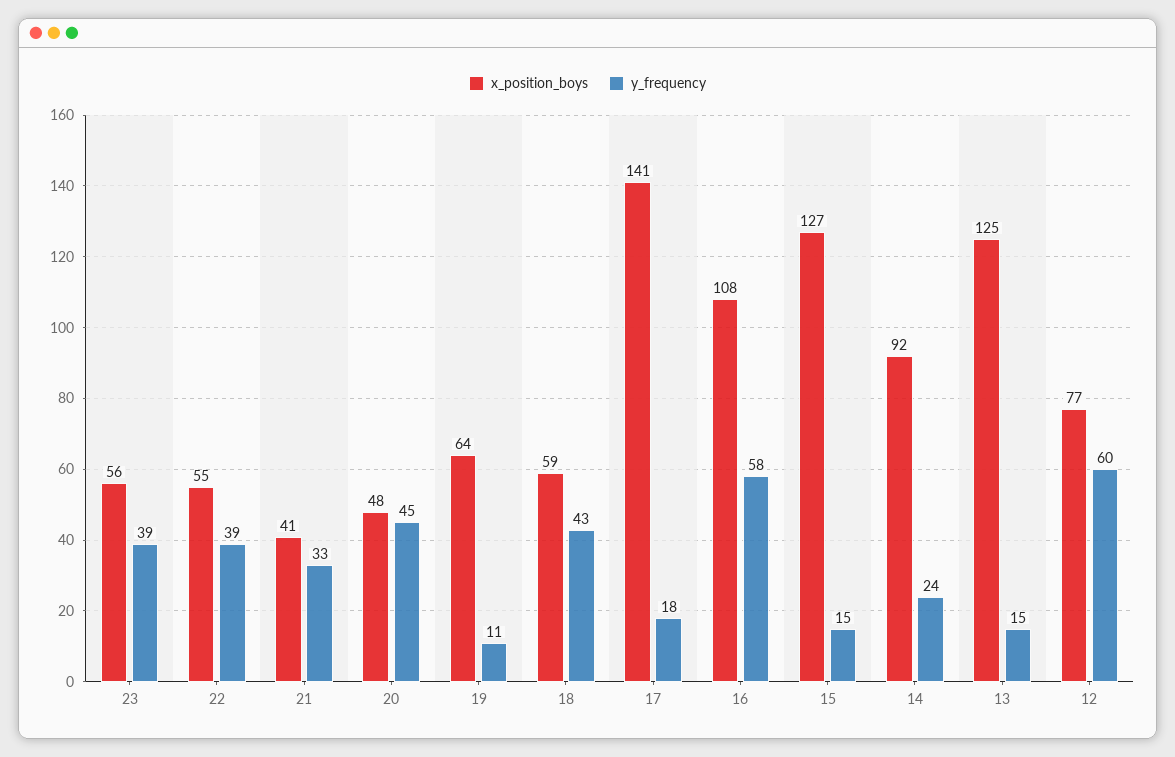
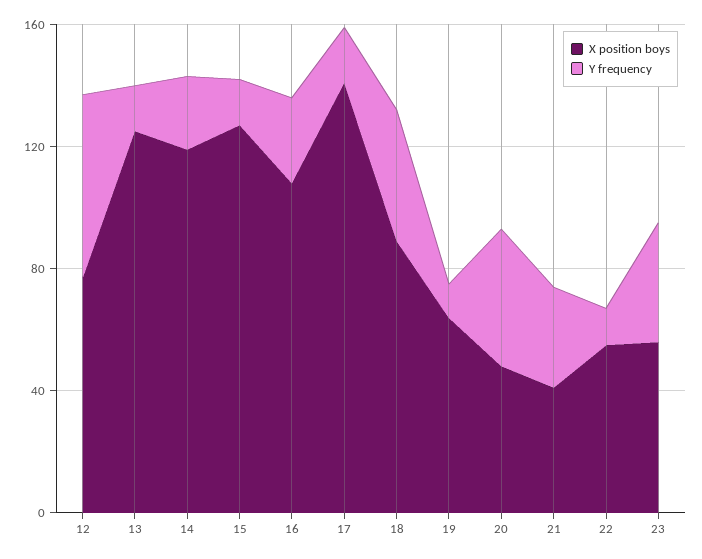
y_frequency, 22: 39 -> 10
x_position_boys, 18: 59 -> 90
y_frequency, 16: 58 -> 30
x_position_boys, 14: 92 -> 120

